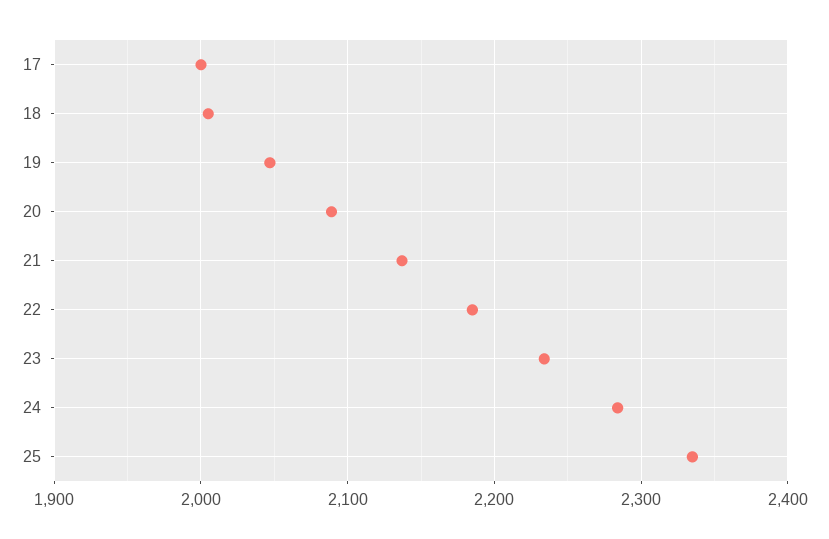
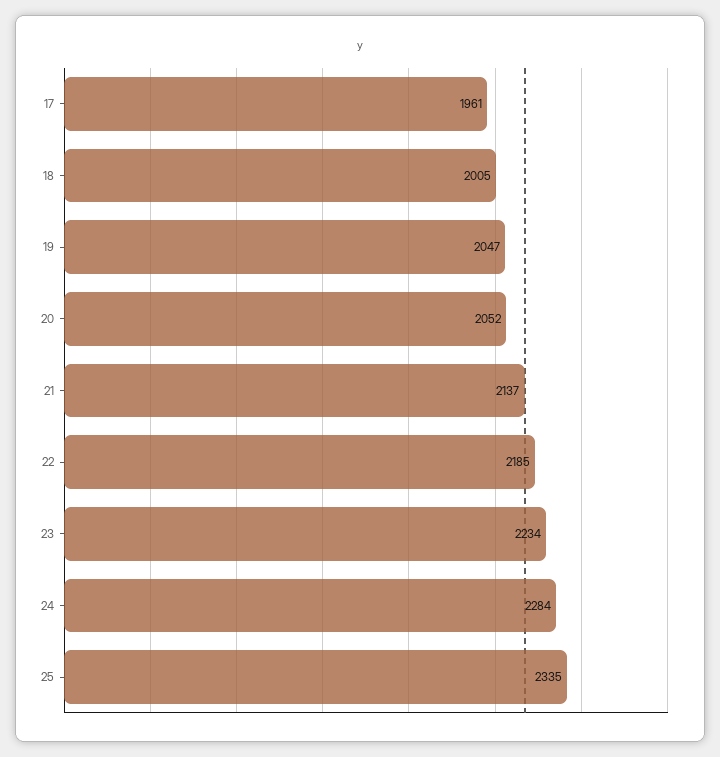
17: 2000 -> 1961
20: 2090 -> 2052

